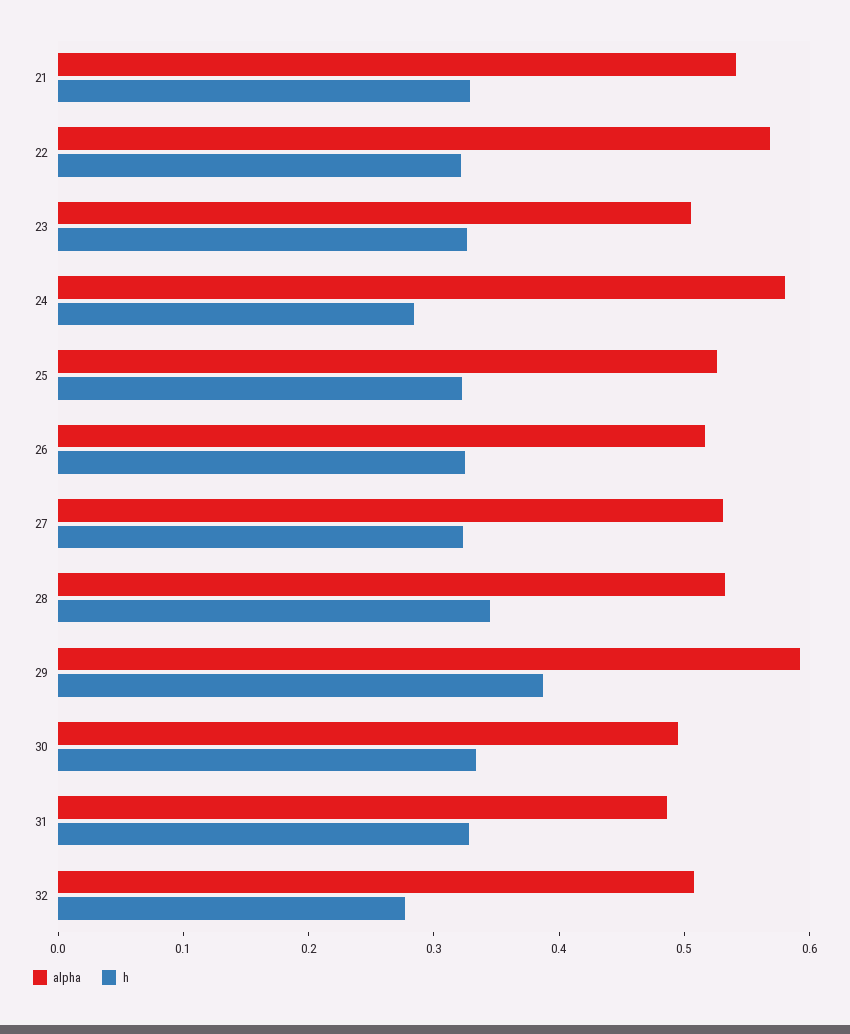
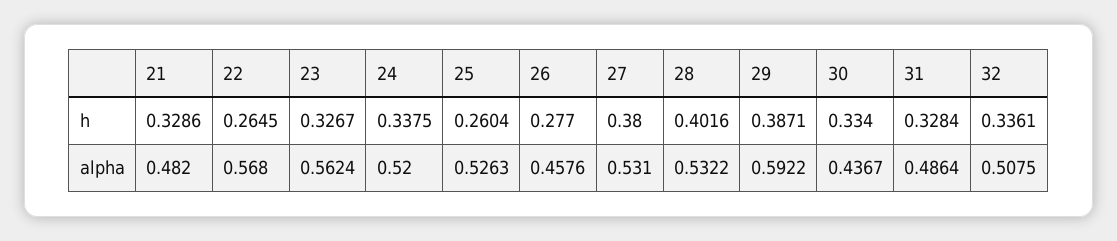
alpha, 21: 0.54 -> 0.482
h, 22: 0.32 -> 0.2645
alpha, 23: 0.5 -> 0.5624
alpha, 24: 0.58 -> 0.52
h, 24: 0.28 -> 0.3375
h, 25: 0.32 -> 0.2604
alpha, 26: 0.52 -> 0.4576
h, 26: 0.32 -> 0.277
h, 27: 0.32 -> 0.38
h, 28: 0.34 -> 0.4016
alpha, 30: 0.5 -> 0.4367
h, 32: 0.28 -> 0.3361

